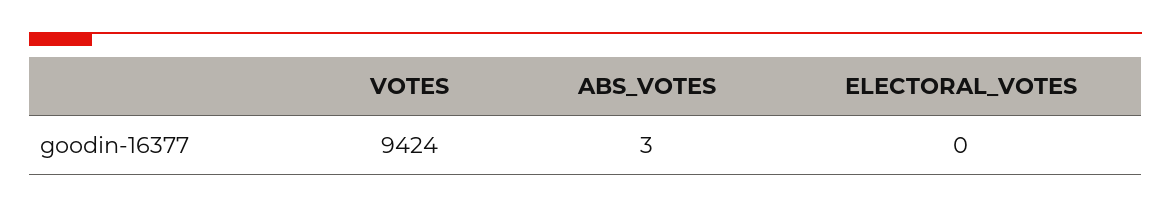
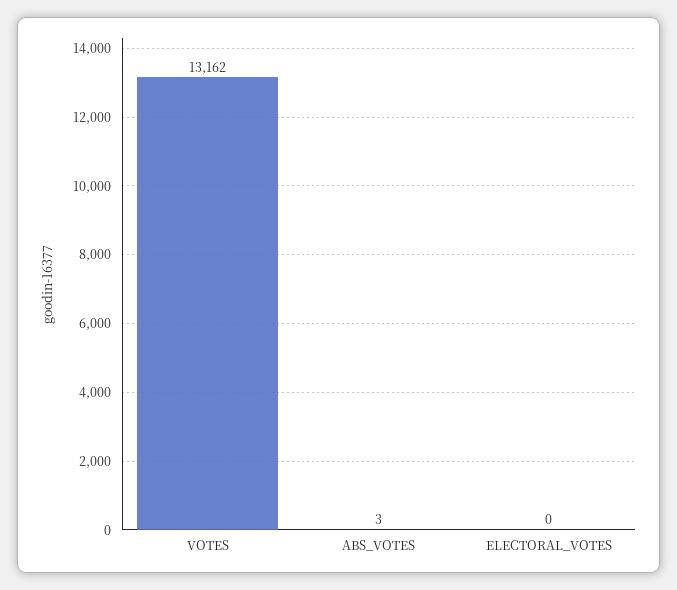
VOTES: 9424 -> 13162

